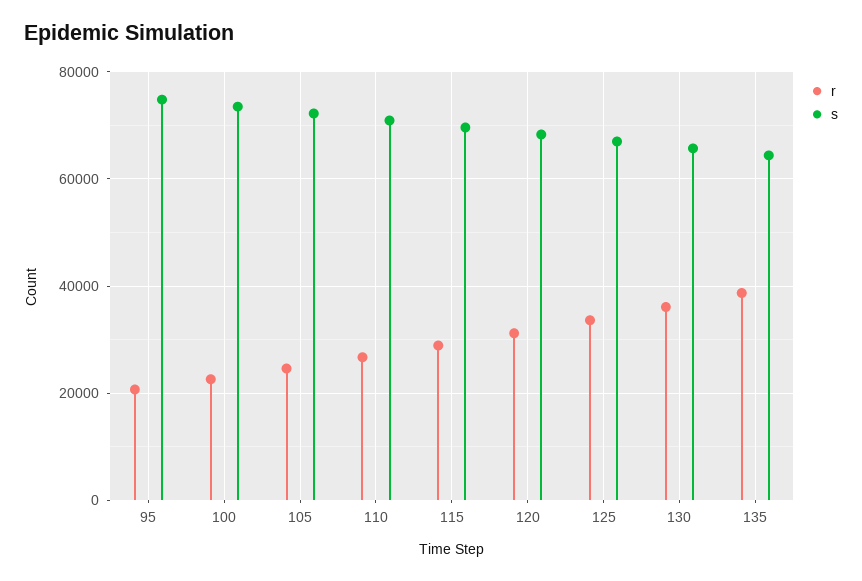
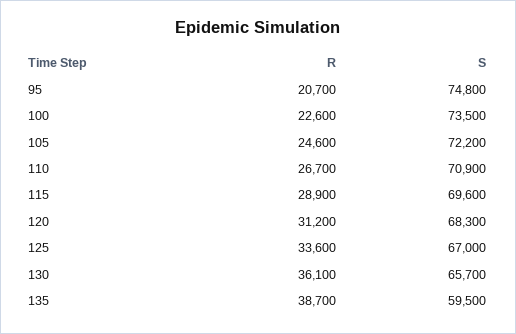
s, 135: 64000 -> 59500

